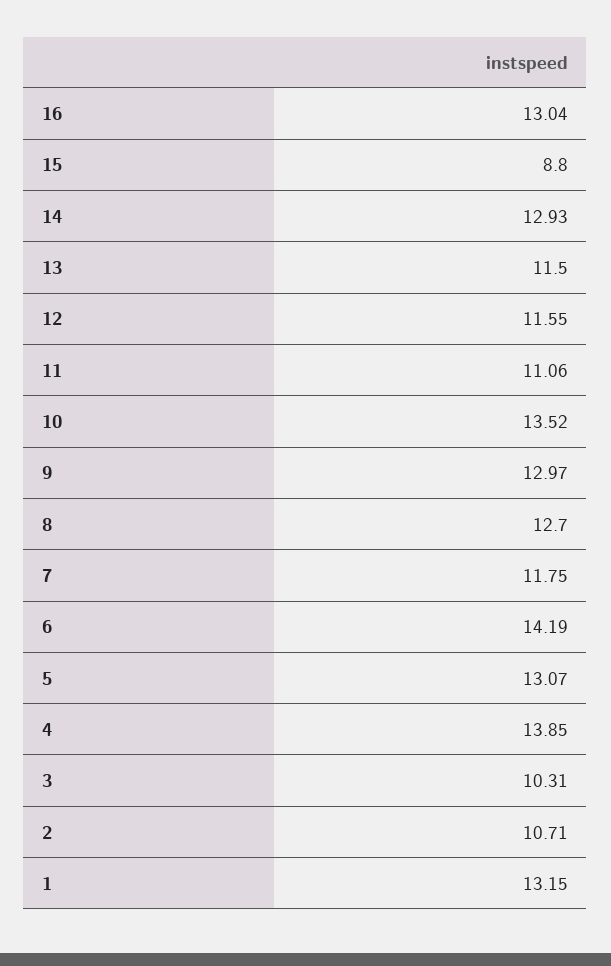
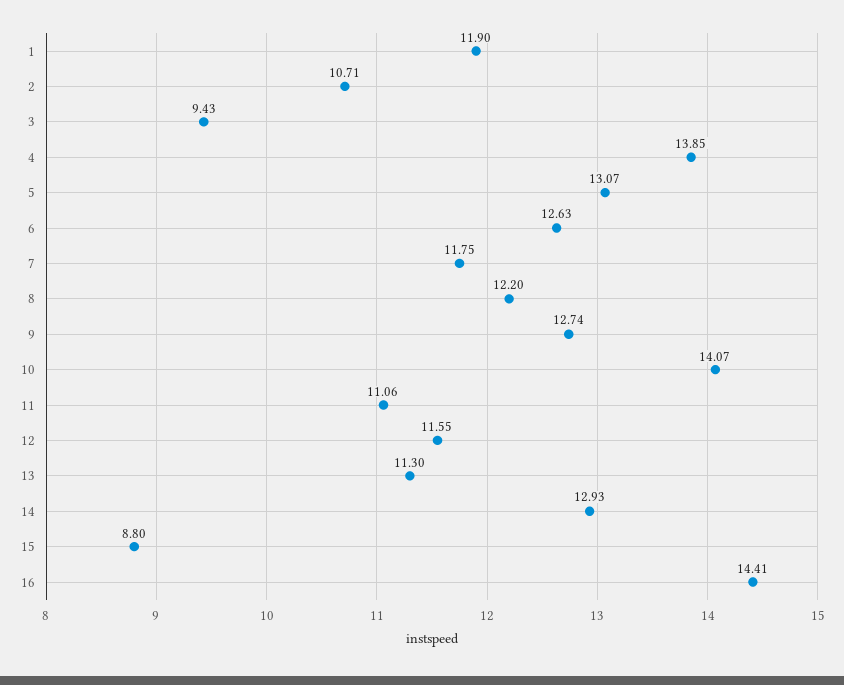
16: 13.04 -> 14.41
13: 11.5 -> 11.3
10: 13.52 -> 14.07
9: 12.97 -> 12.74
8: 12.7 -> 12.2
6: 14.19 -> 12.63
3: 10.31 -> 9.43
1: 13.15 -> 11.9

